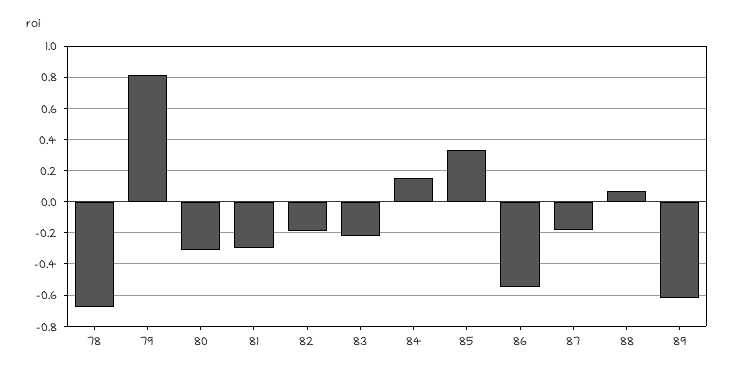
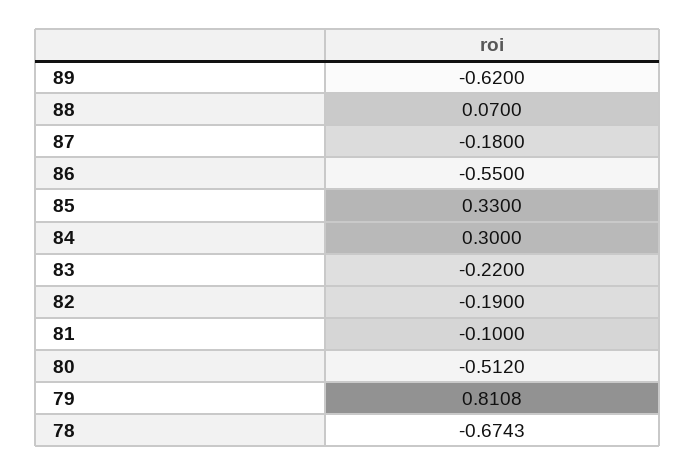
80: -0.3 -> -0.512
81: -0.3 -> -0.1
84: 0.15 -> 0.3

